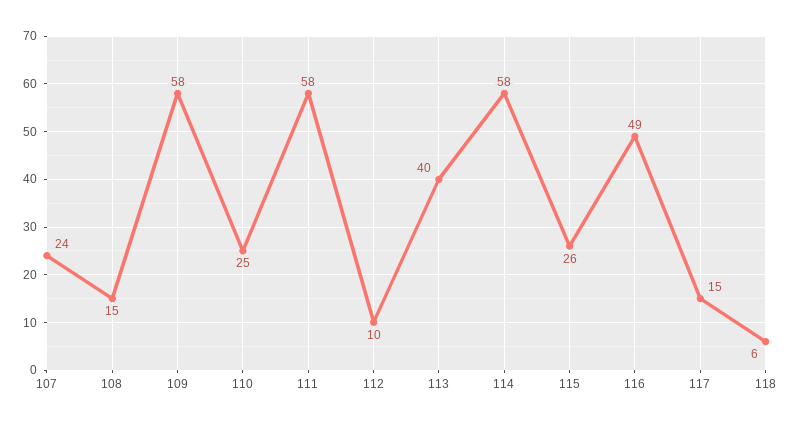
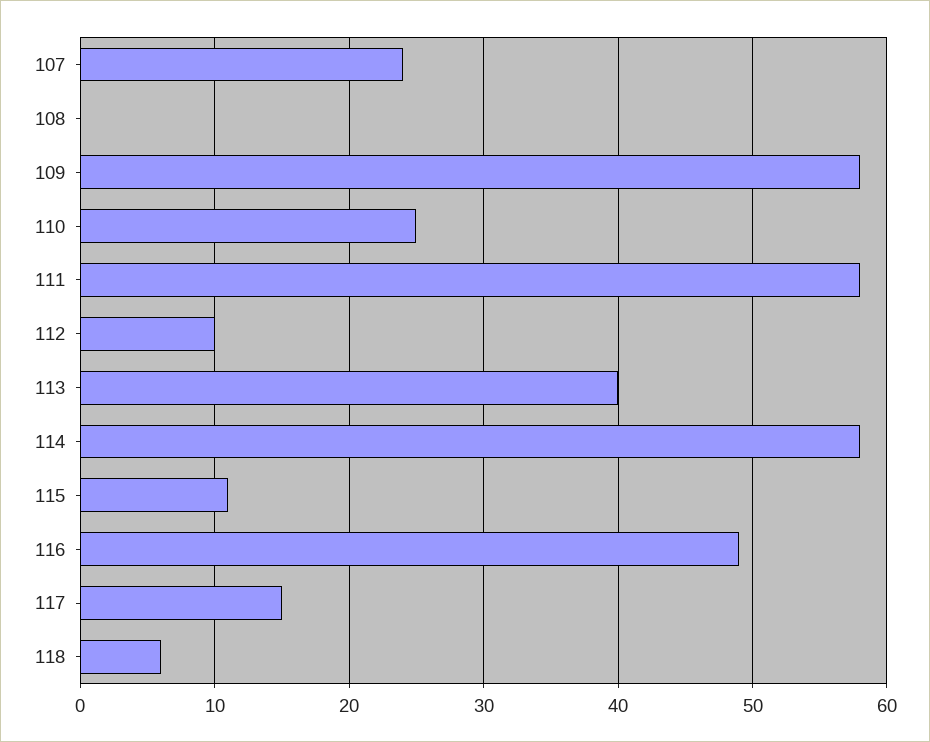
108: 15 -> 0
115: 26 -> 11

